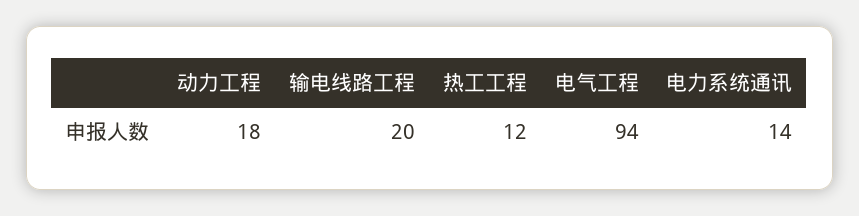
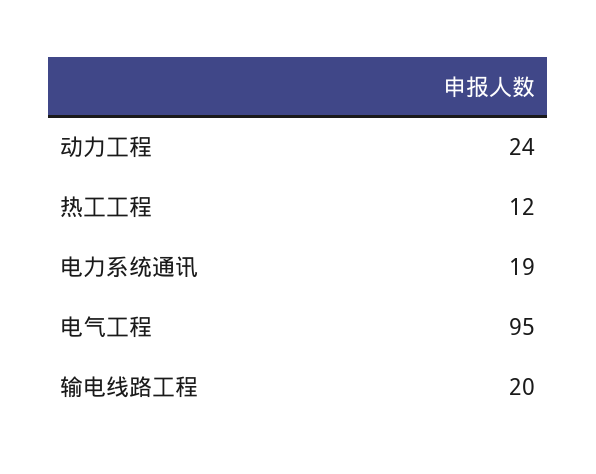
动力工程: 18 -> 24
电气工程: 94 -> 95
电力系统通讯: 14 -> 19

